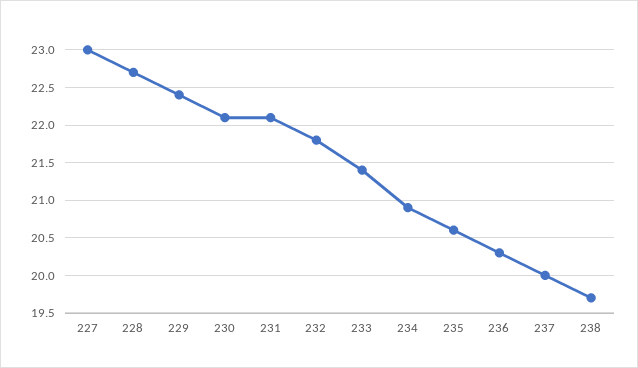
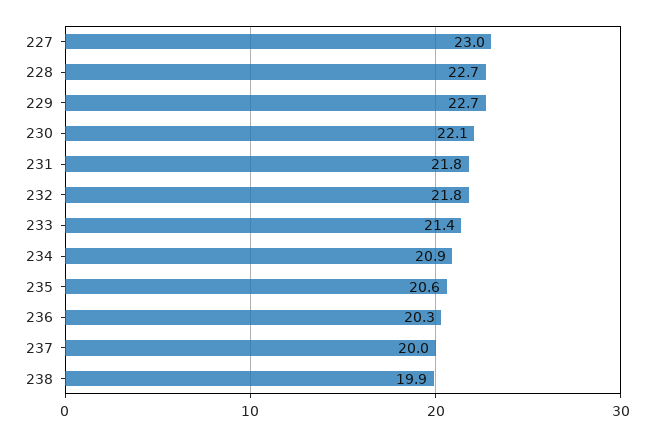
229: 22.4 -> 22.7
231: 22.1 -> 21.8
238: 19.7 -> 19.9

